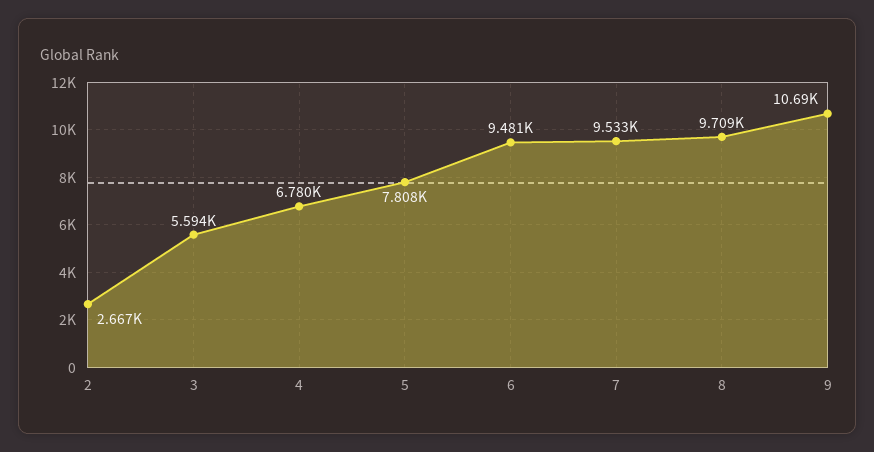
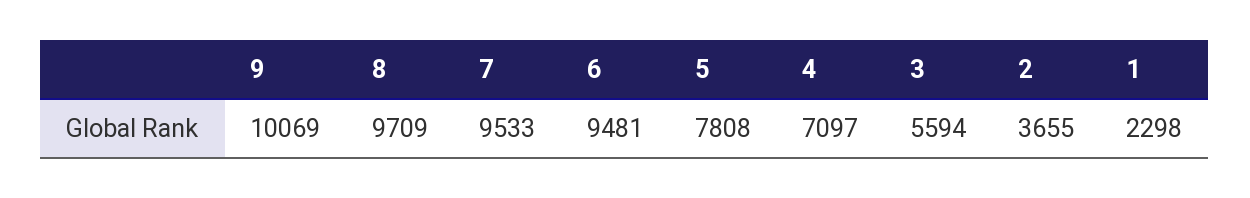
2: 2667 -> 3655
4: 6780 -> 7097
9: 10690 -> 10069
1: none -> 2298

